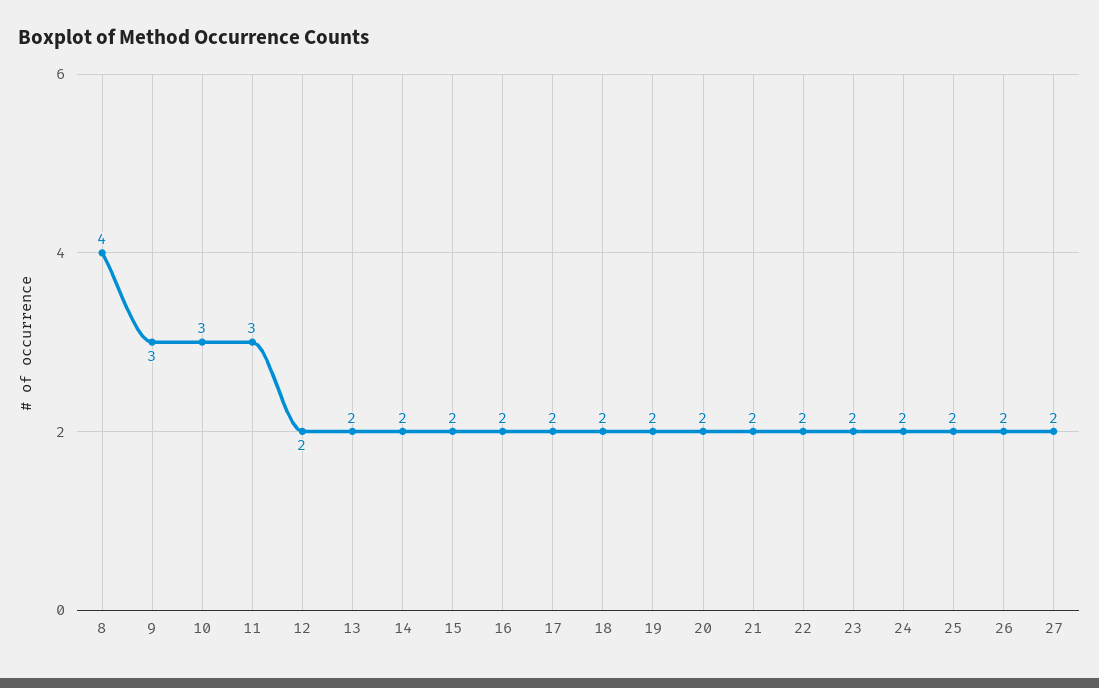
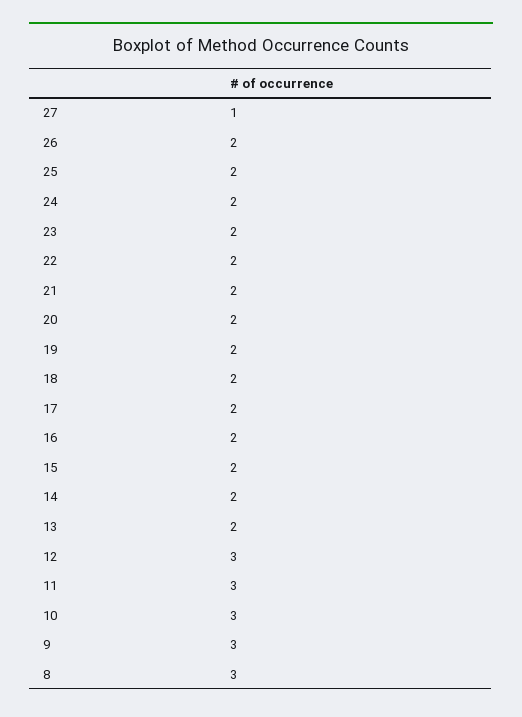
8: 4 -> 3
12: 2 -> 3
27: 2 -> 1

